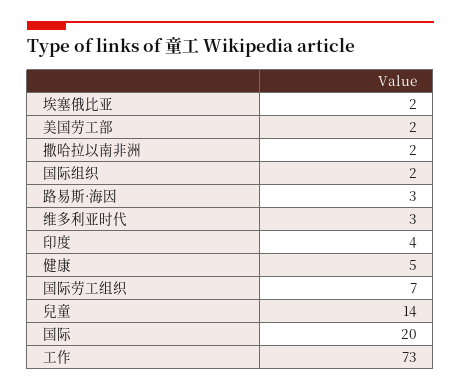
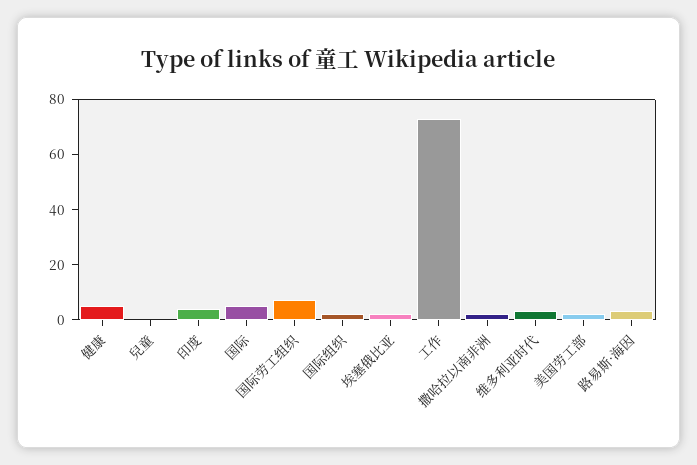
兒童: 14 -> 0
国际: 20 -> 5

